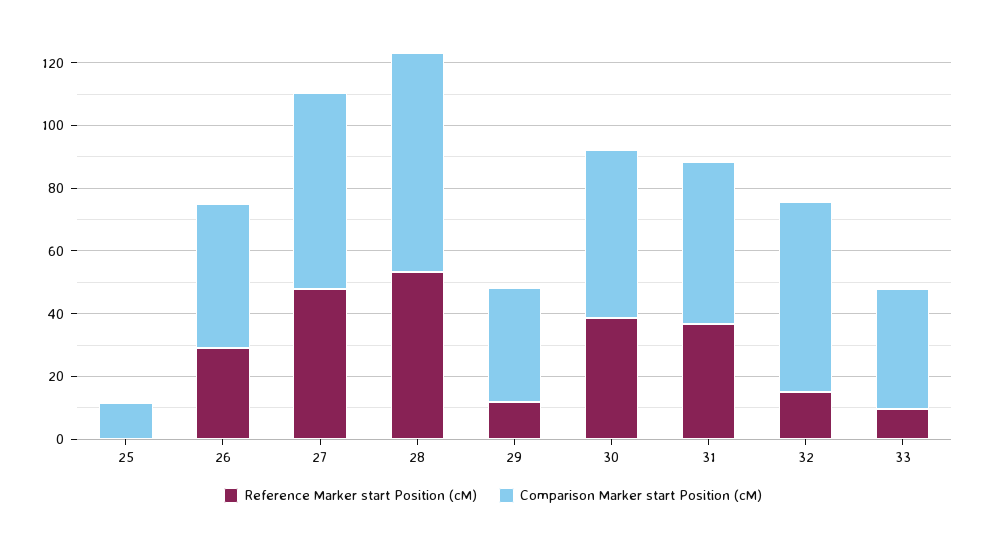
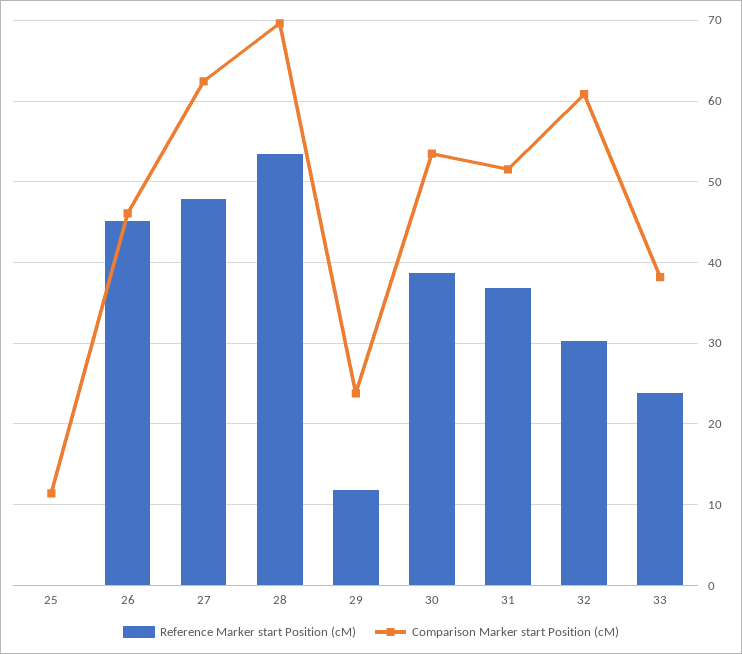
Reference Marker start Position (cM), 26: 30 -> 45
Comparison Marker start Position (cM), 29: 35 -> 24
Reference Marker start Position (cM), 32: 15 -> 30
Reference Marker start Position (cM), 33: 10 -> 24

